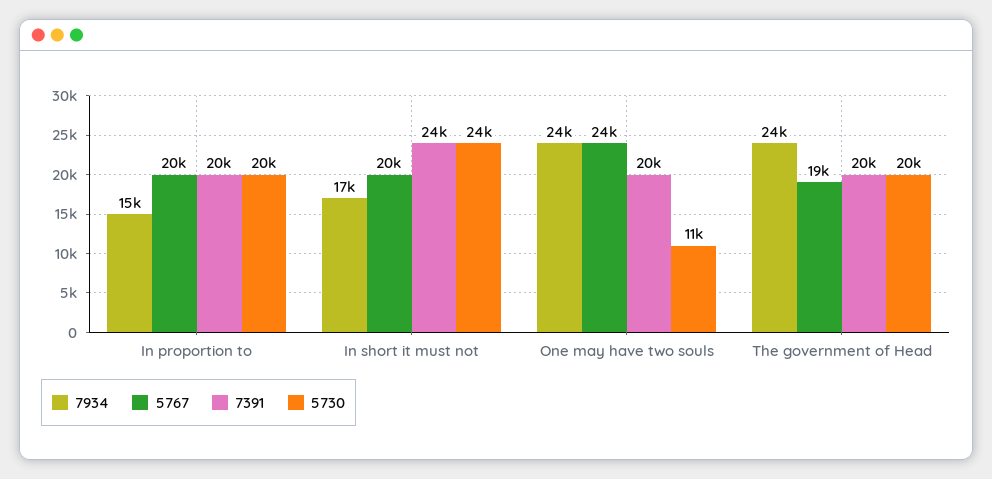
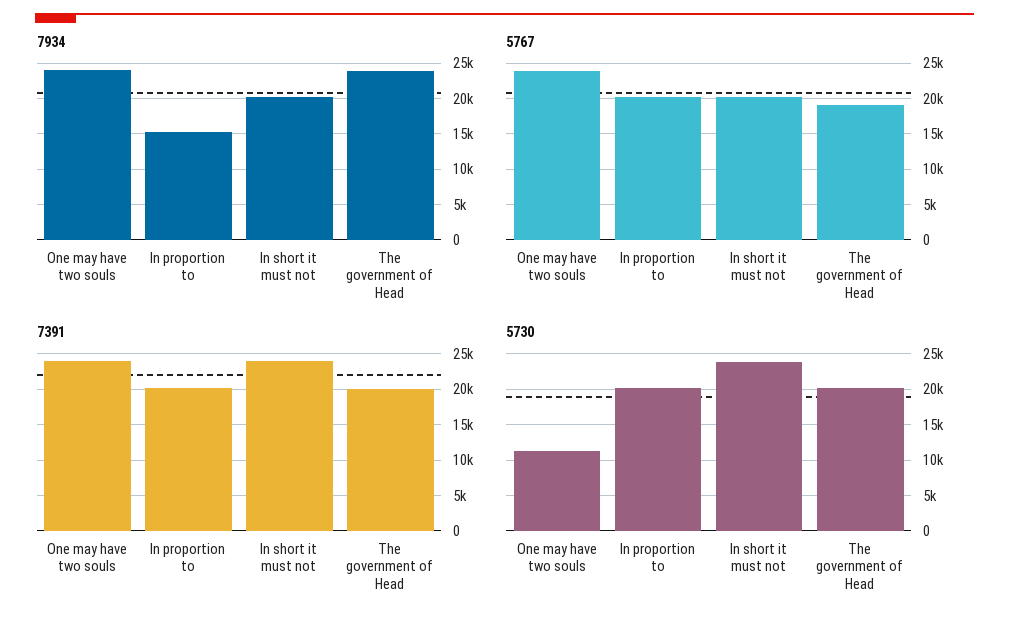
7934, In short it must not: 17000 -> 20000
7391, One may have two souls: 20000 -> 24000

